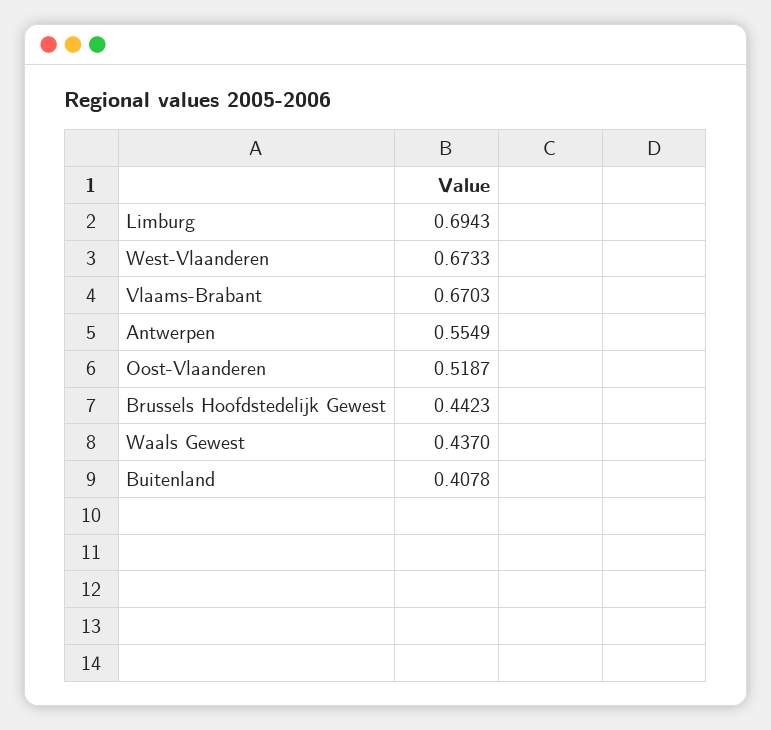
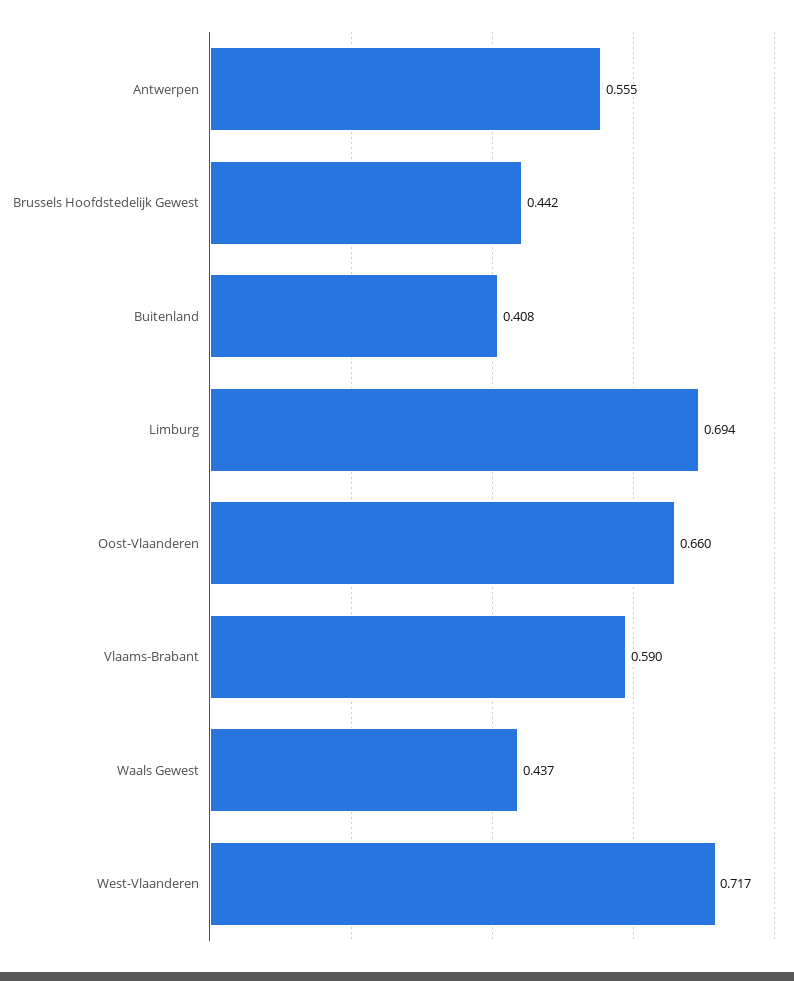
West-Vlaanderen: 0.6733 -> 0.717
Vlaams-Brabant: 0.6703 -> 0.59
Oost-Vlaanderen: 0.5187 -> 0.66

